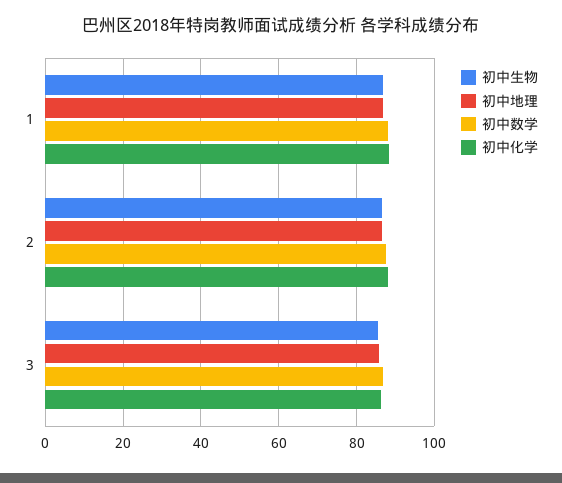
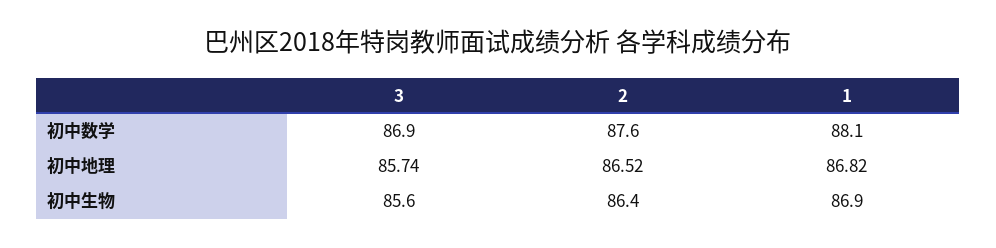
初中化学, 1: 88 -> none
初中化学, 2: 88 -> none
初中化学, 3: 86 -> none

